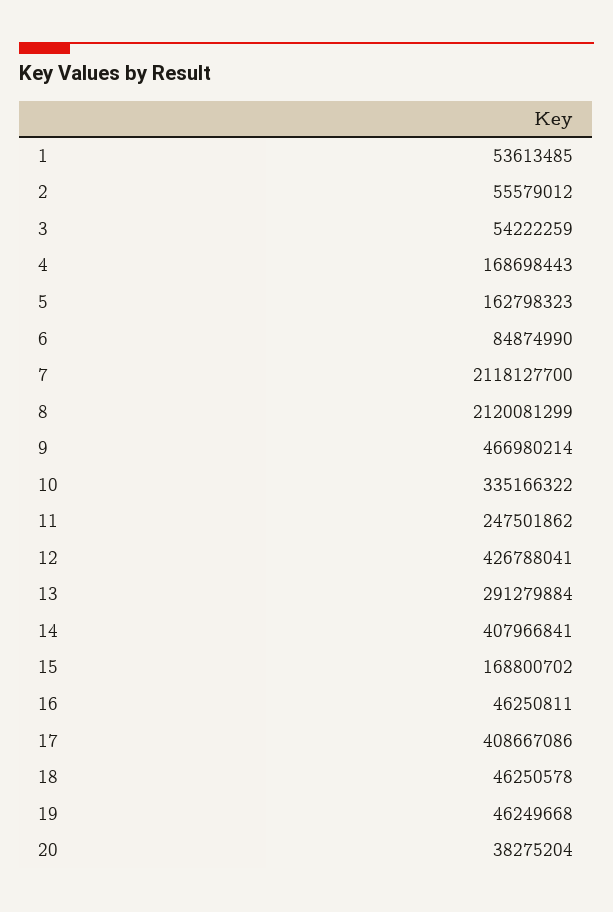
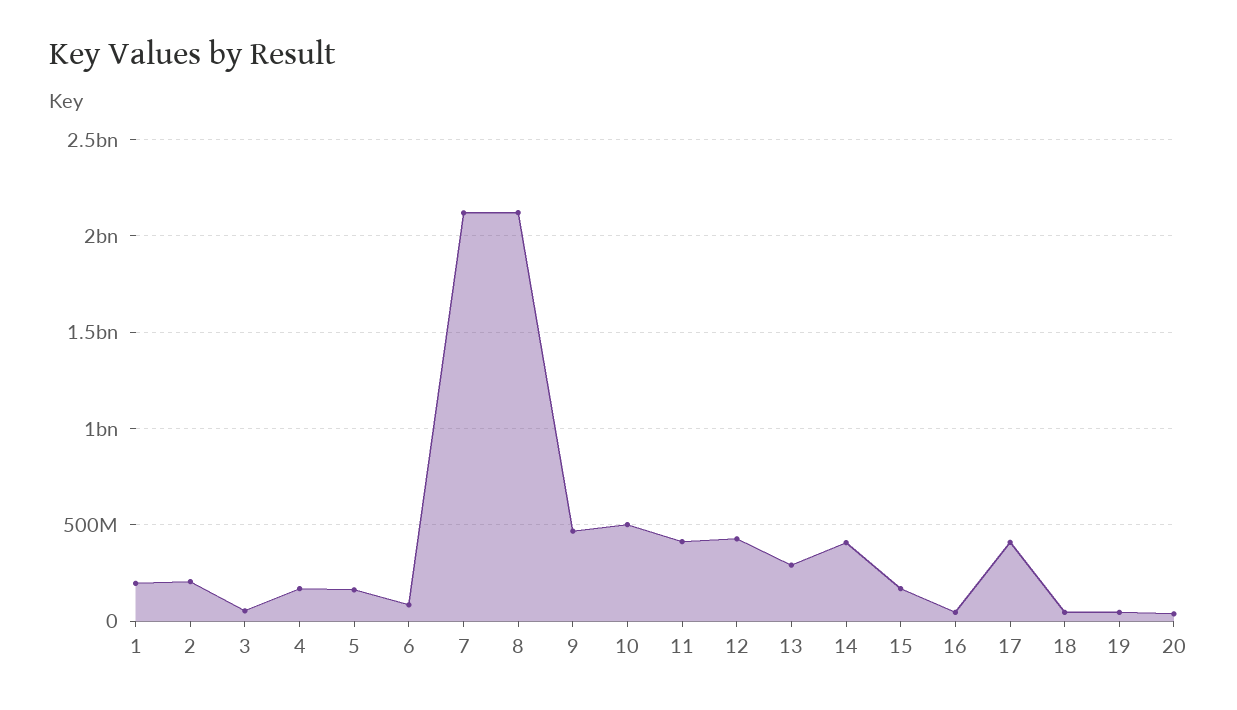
1: 53613485 -> 200000000
2: 55579012 -> 200000000
10: 335166322 -> 500000000
11: 247501862 -> 400000000

